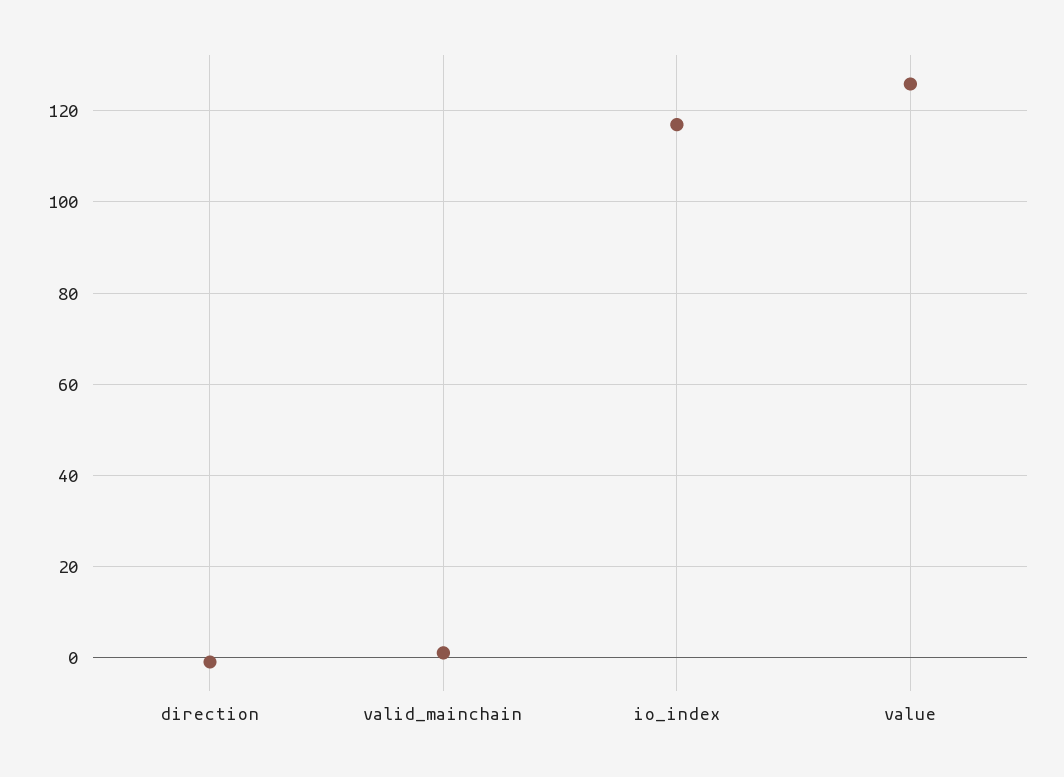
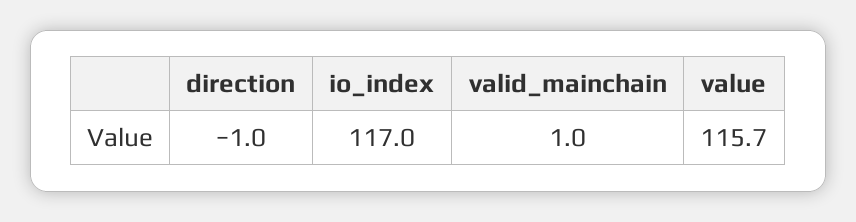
value: 126 -> 115.7

